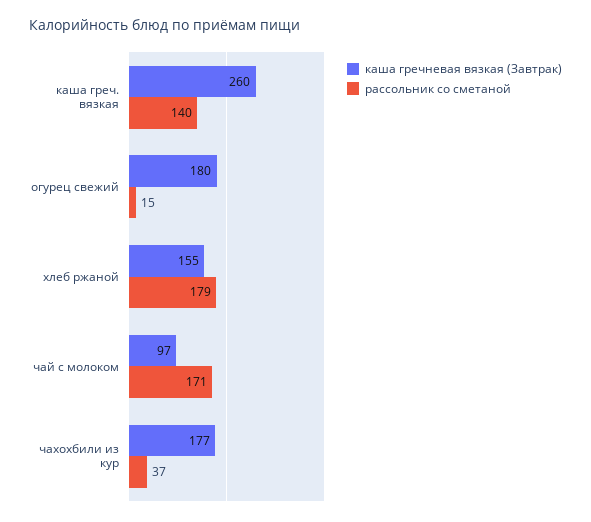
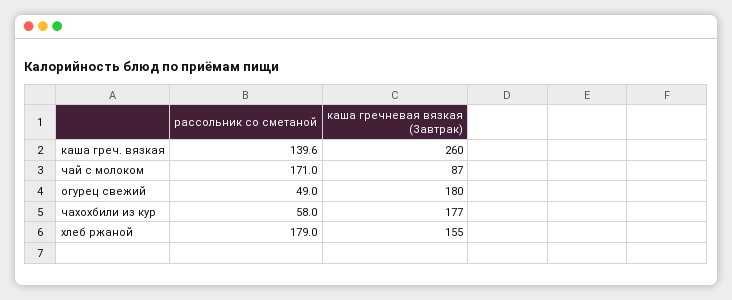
рассольник со сметаной, огурец свежий: 15 -> 49
каша гречневая вязкая (Завтрак), чай с молоком: 97 -> 87
рассольник со сметаной, чахохбили из кур: 37 -> 58

